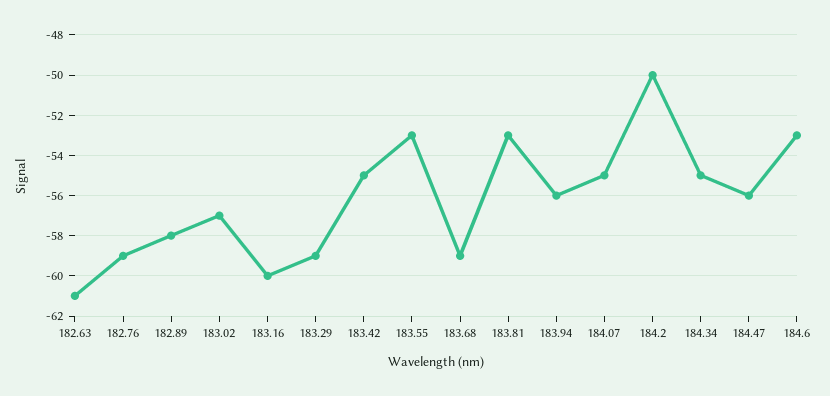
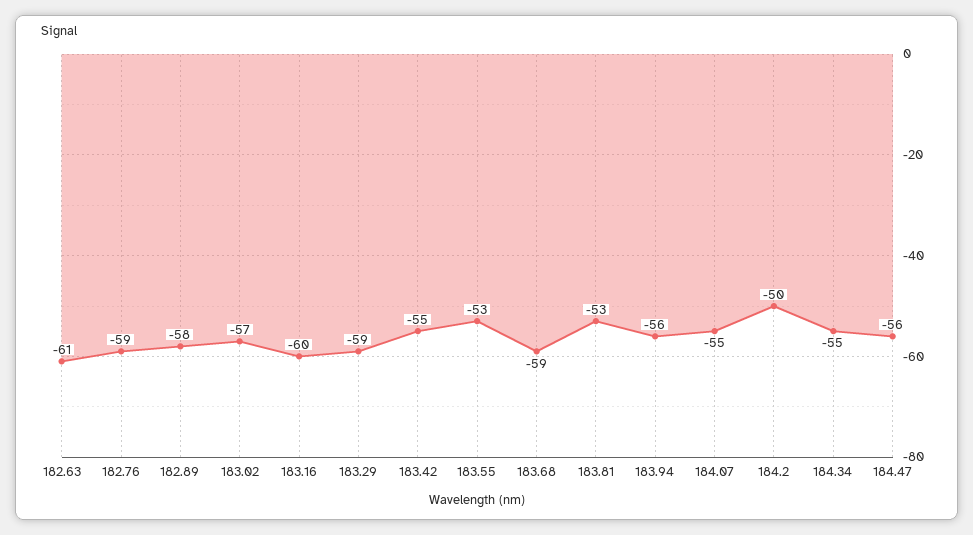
184.6: -53 -> none

